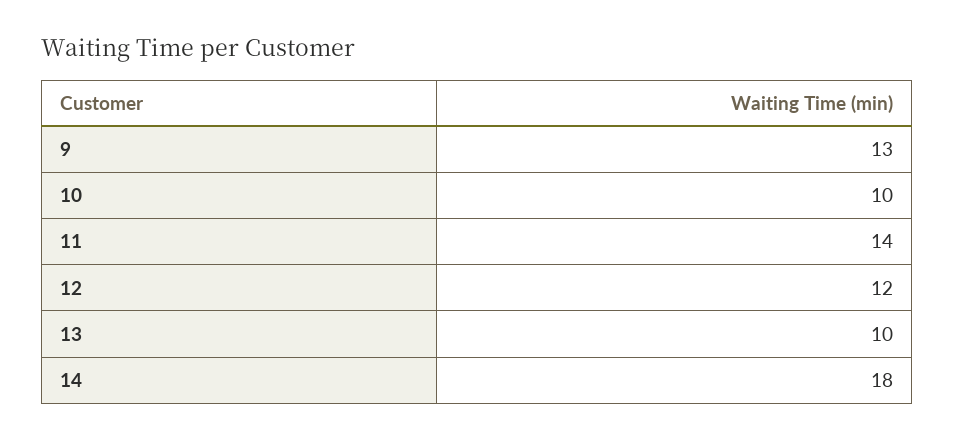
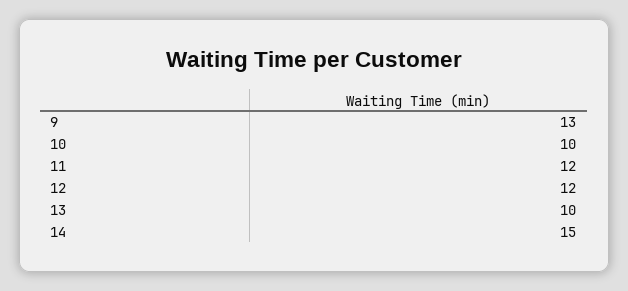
11: 14 -> 12
14: 18 -> 15

